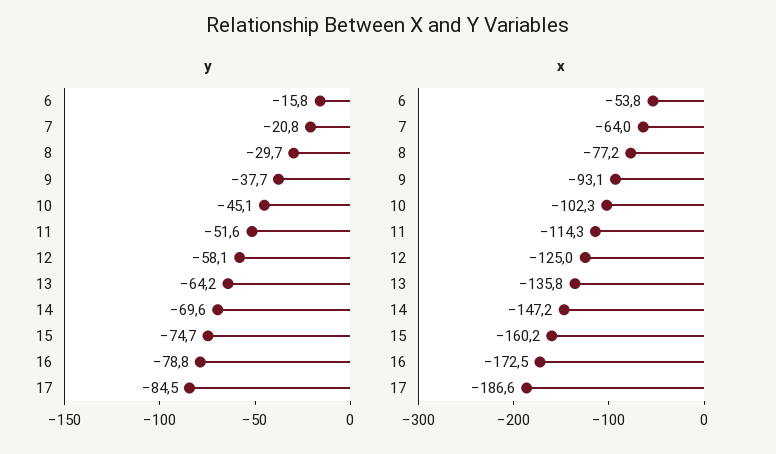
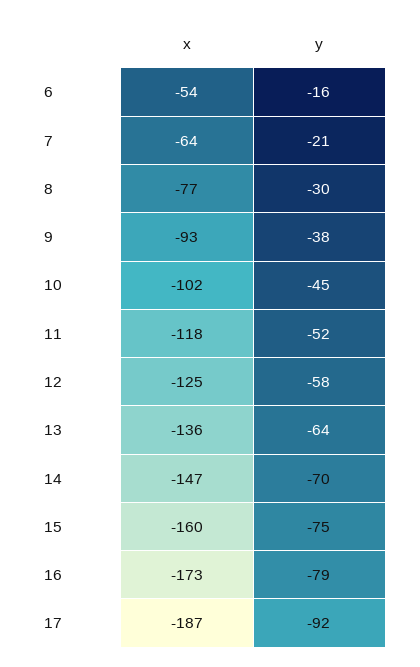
y, 17: -84.5 -> -92
x, 11: -114.3 -> -118

